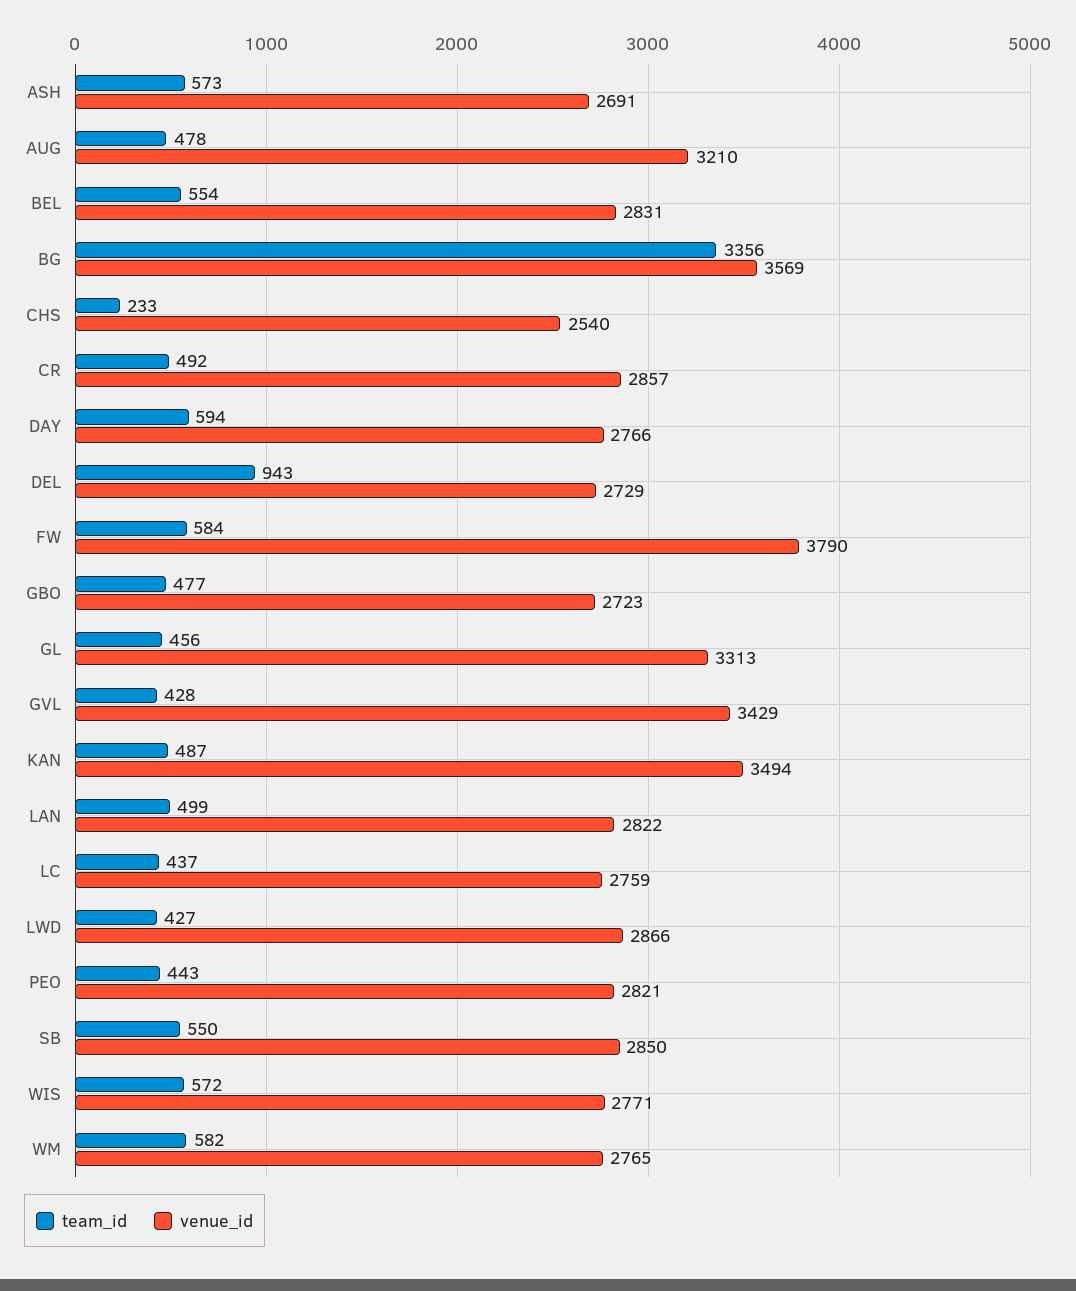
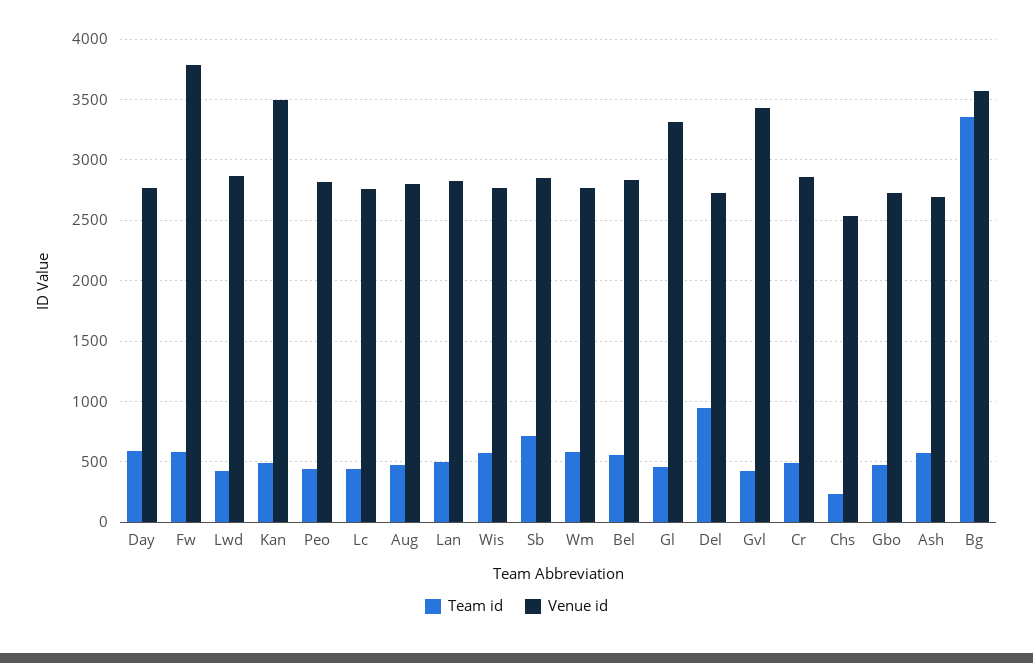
venue_id, AUG: 3210 -> 2800
team_id, SB: 550 -> 700

